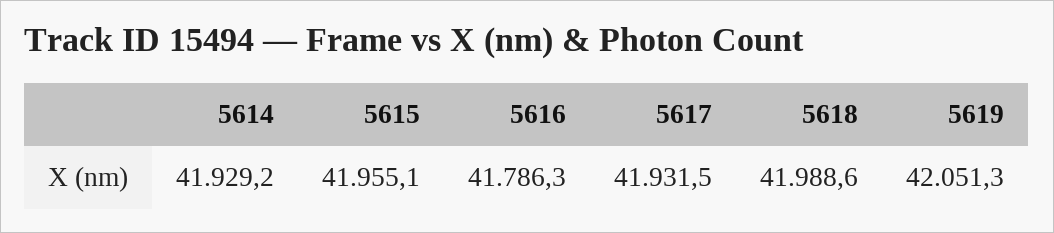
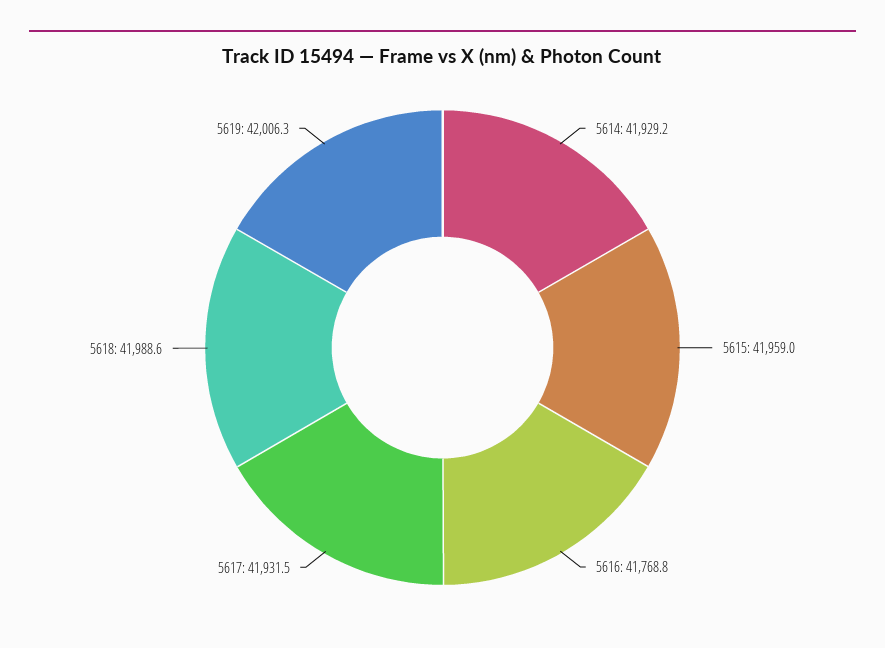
5615: 41955.1 -> 41959
5616: 41786.3 -> 41768.8
5619: 42051.3 -> 42006.3

